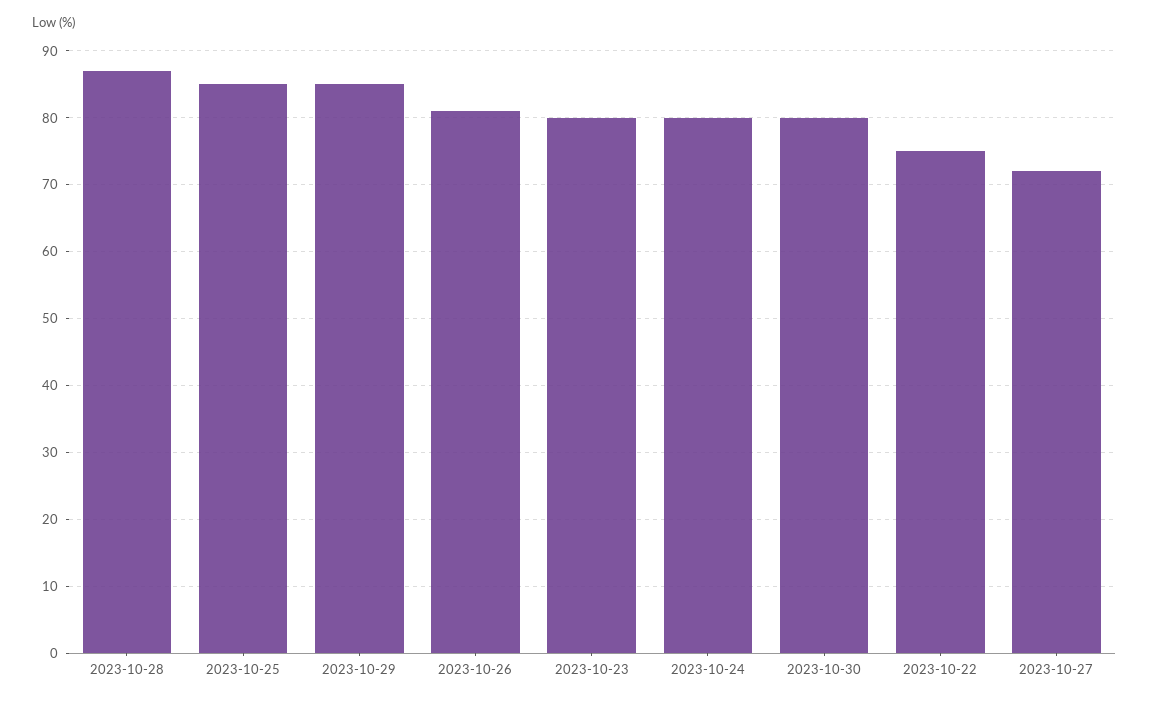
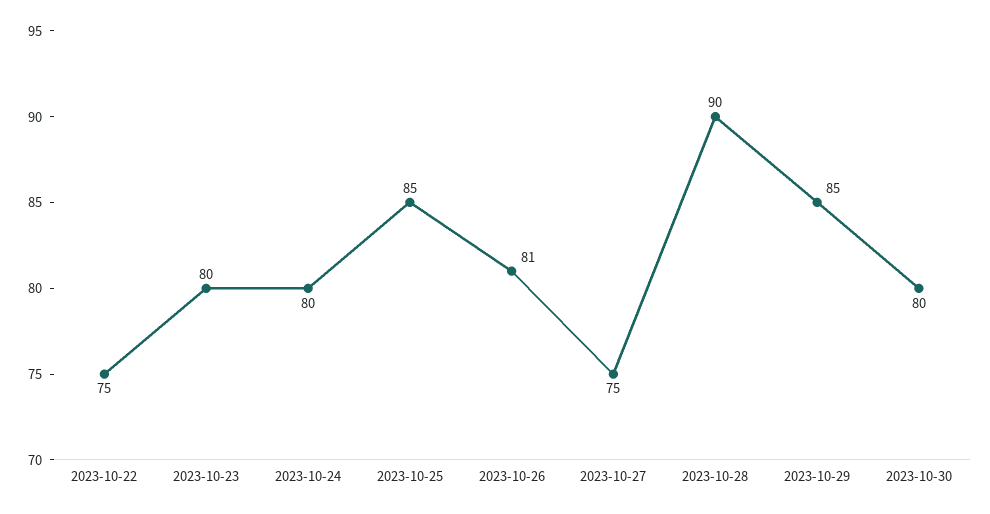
2023-10-28: 87 -> 90
2023-10-27: 72 -> 75

